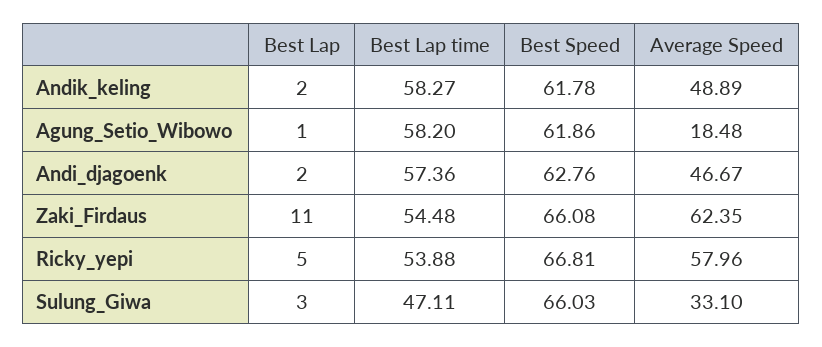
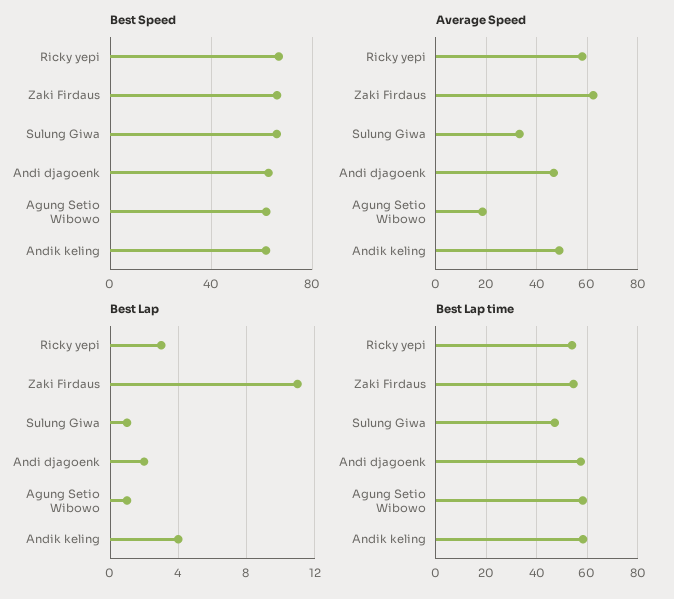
Best Lap, Andik_keling: 2 -> 4
Best Lap, Ricky_yepi: 5 -> 3
Best Lap, Sulung_Giwa: 3 -> 1

